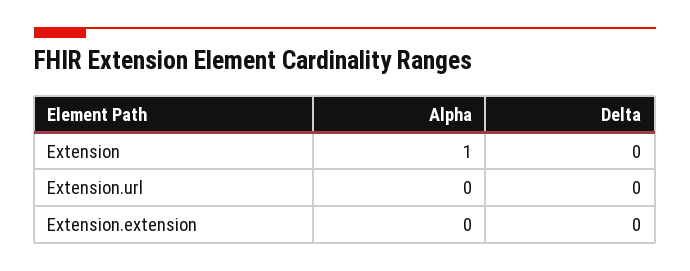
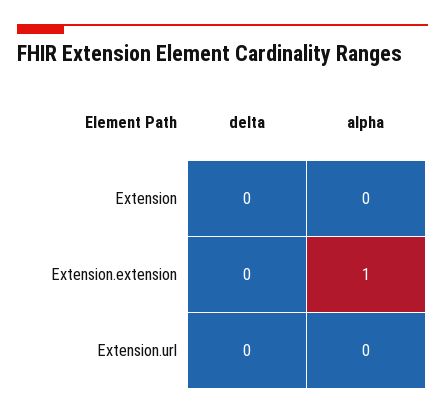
Alpha, Extension: 1 -> 0
Alpha, Extension.extension: 0 -> 1

